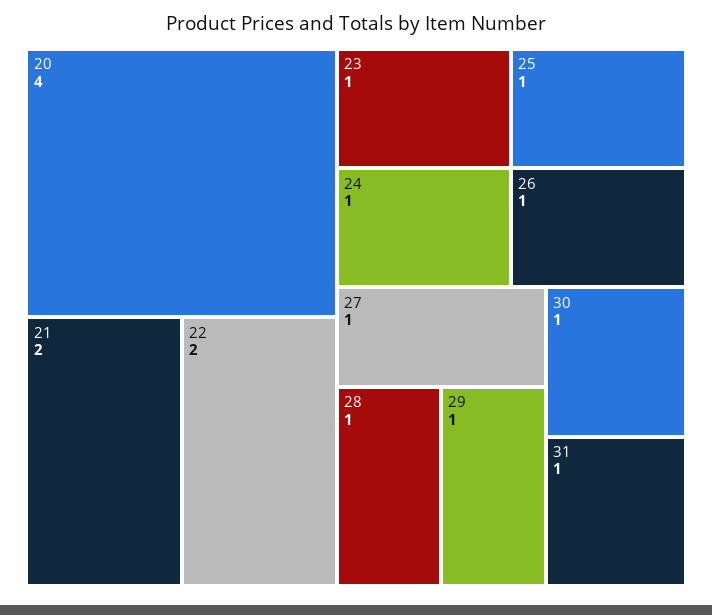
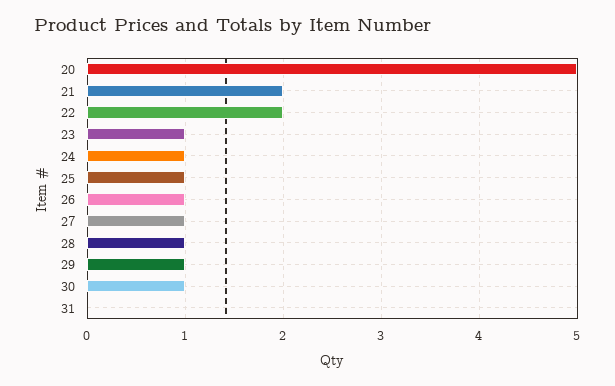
20: 4 -> 5
31: 1 -> 0

